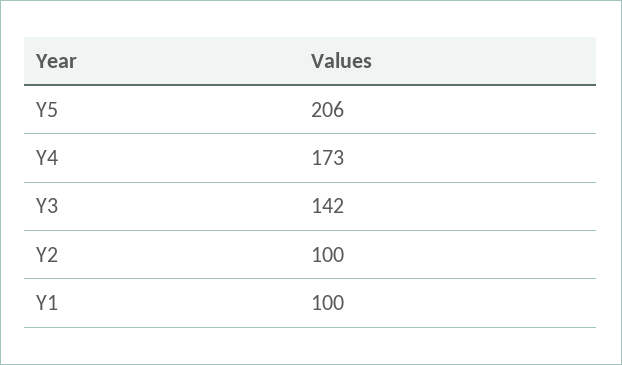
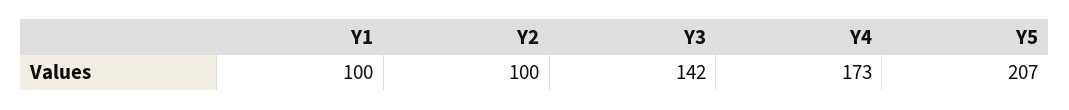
Y5: 206 -> 207

